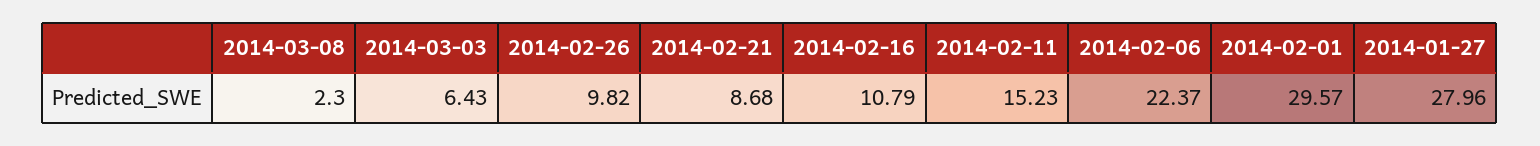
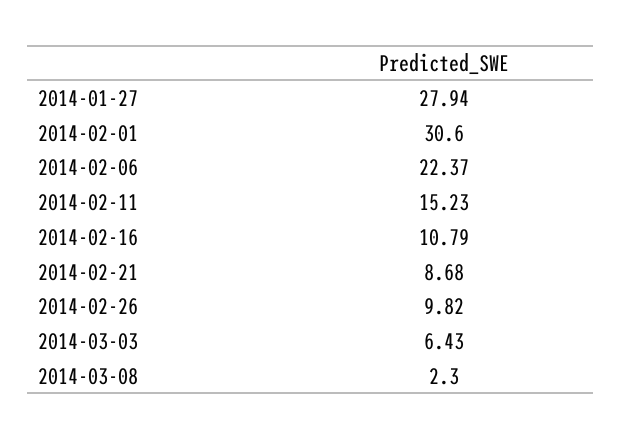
2014-02-01: 29.57 -> 30.6
2014-01-27: 27.96 -> 27.94

